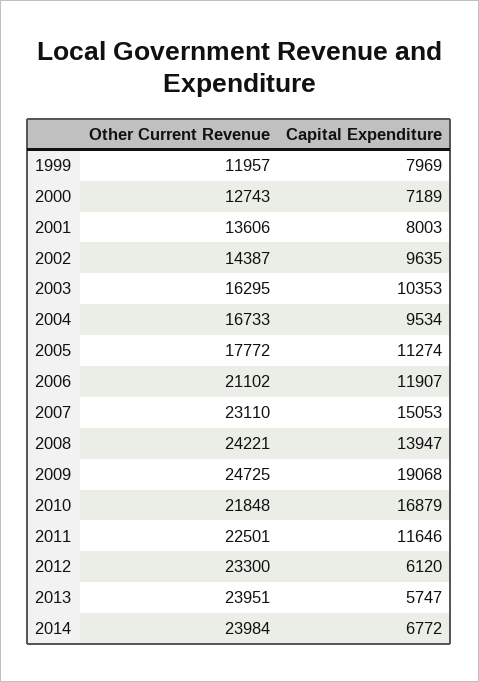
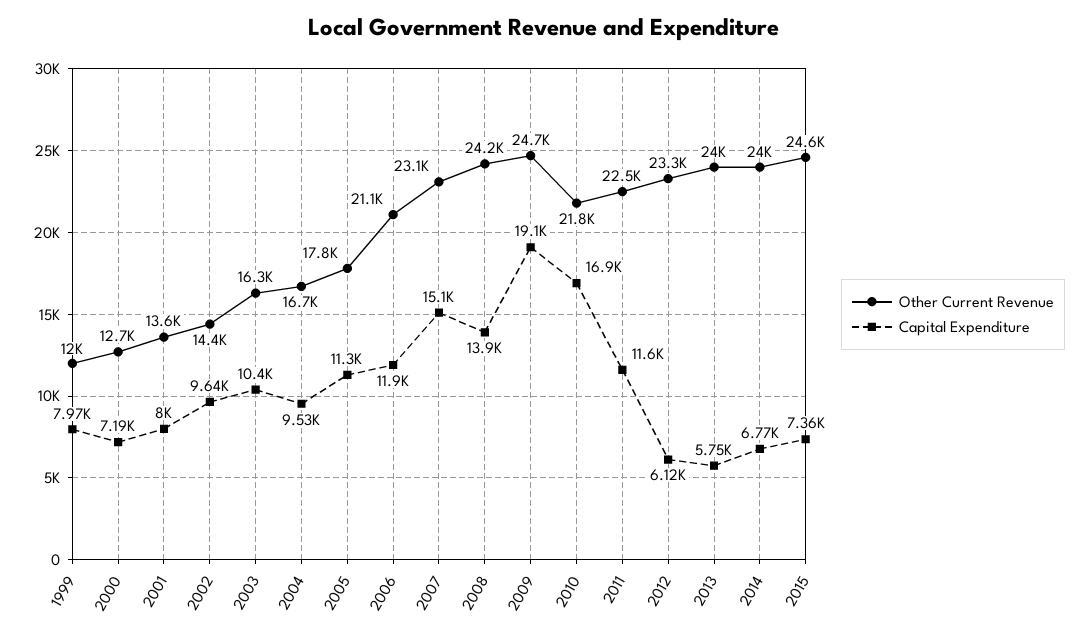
Other Current Revenue, 2015: none -> 24600
Capital Expenditure, 2015: none -> 7360

